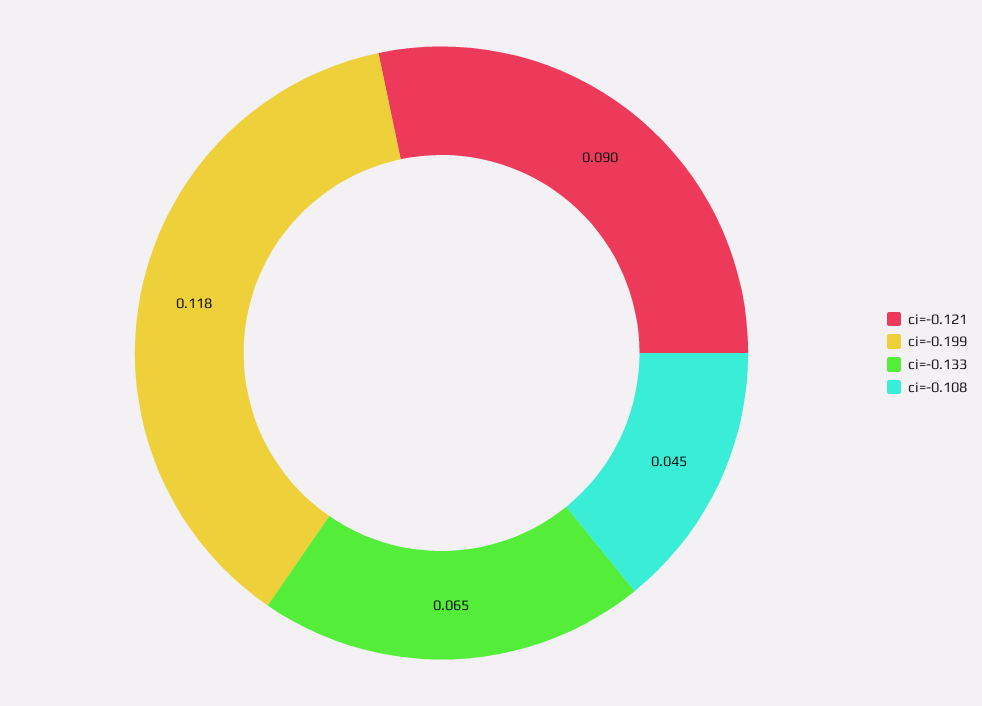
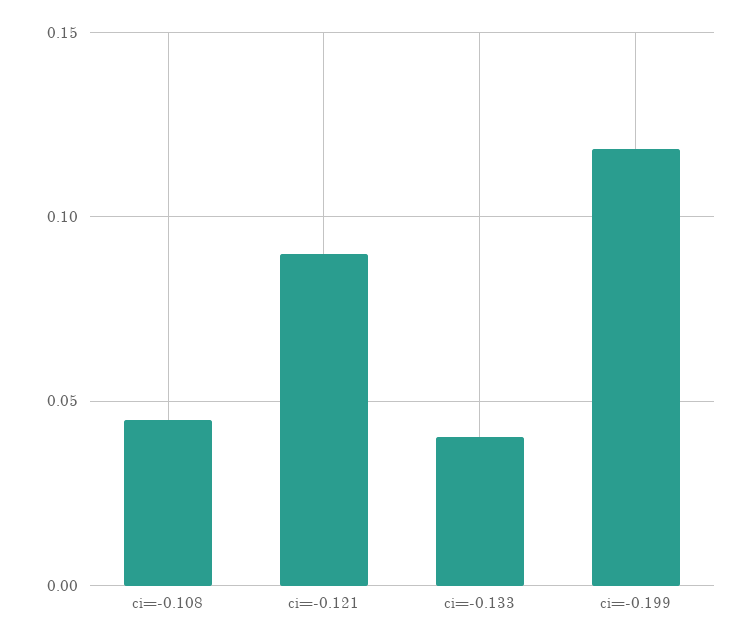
ci=-0.133: 0.065 -> 0.04

